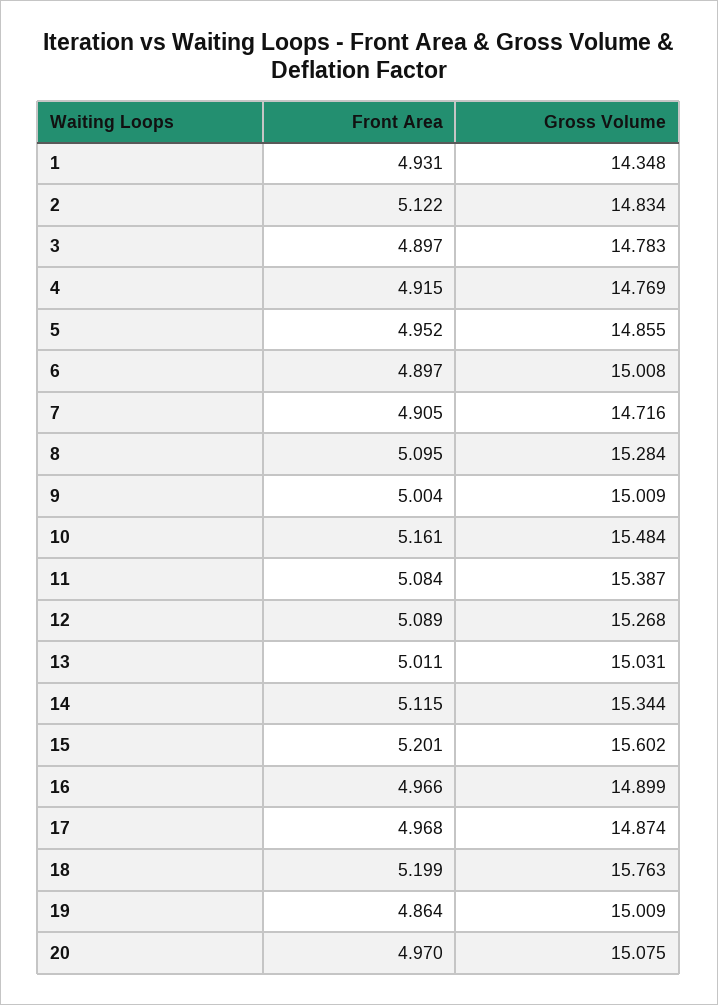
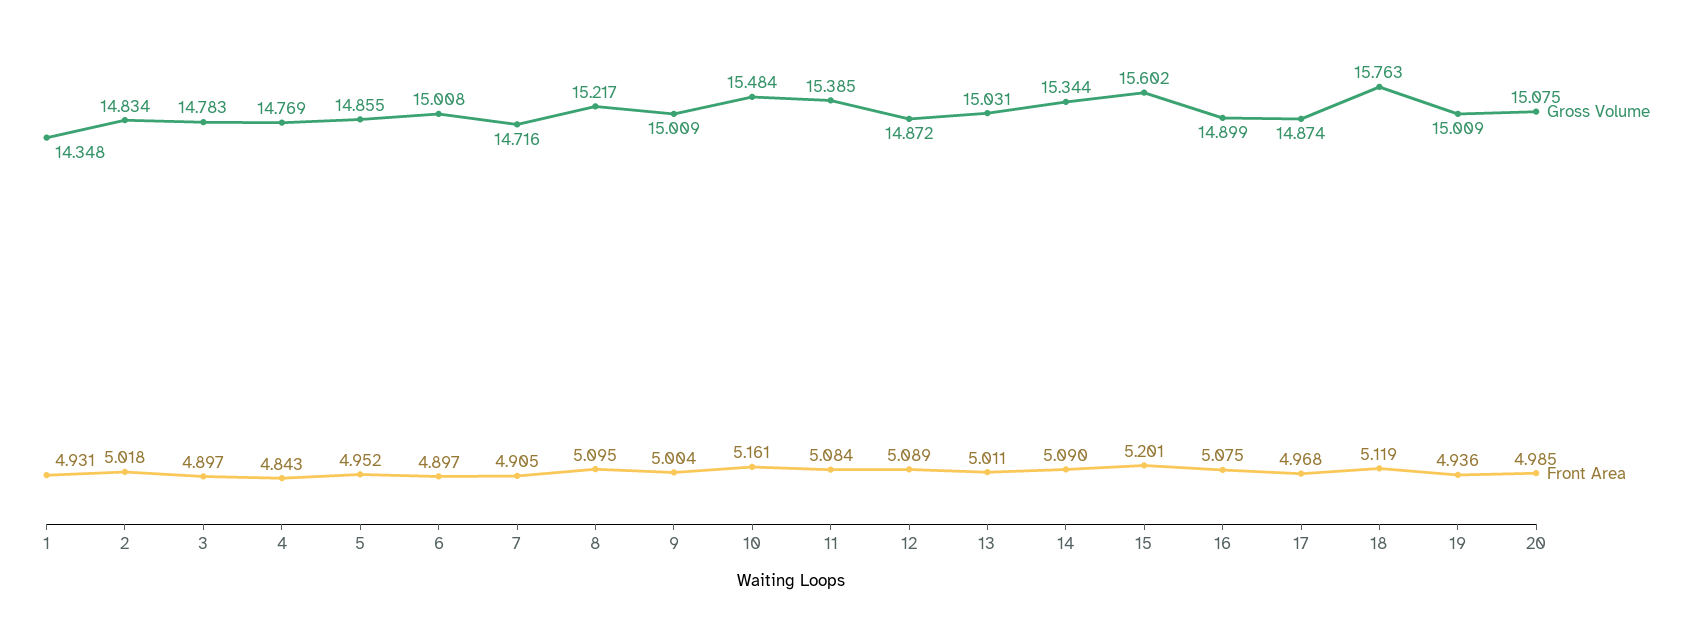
Front Area, 2: 5.122 -> 5.018
Front Area, 4: 4.915 -> 4.843
Gross Volume, 8: 15.284 -> 15.217
Gross Volume, 11: 15.387 -> 15.385
Gross Volume, 12: 15.268 -> 14.872
Front Area, 14: 5.115 -> 5.09
Front Area, 16: 4.966 -> 5.075
Front Area, 18: 5.199 -> 5.119
Front Area, 19: 4.864 -> 4.936
Front Area, 20: 4.97 -> 4.985

